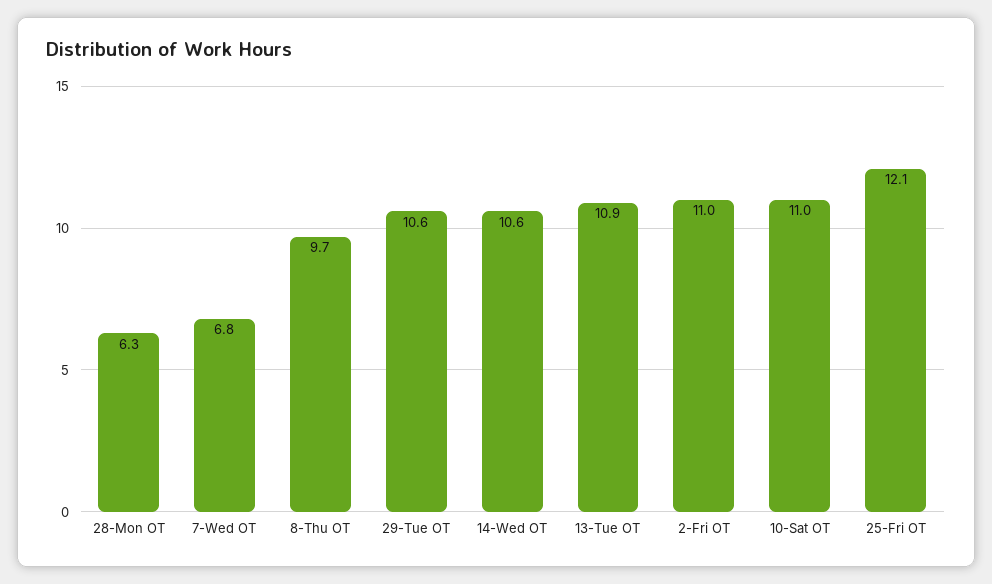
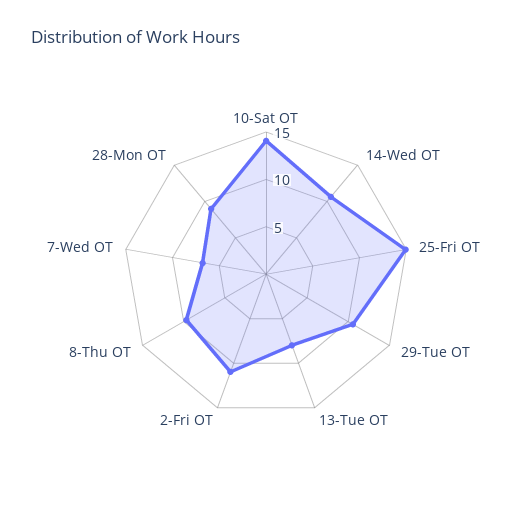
28-Mon OT: 6.3 -> 9
13-Tue OT: 10.9 -> 8
10-Sat OT: 11 -> 14
25-Fri OT: 12.1 -> 15

